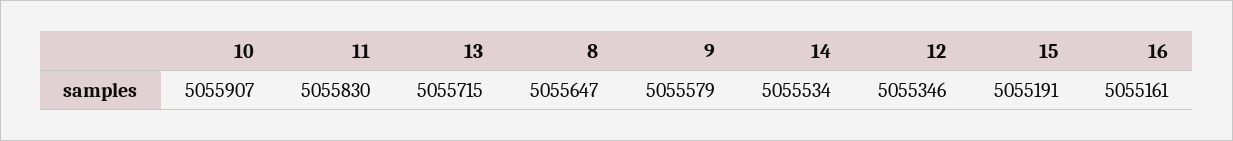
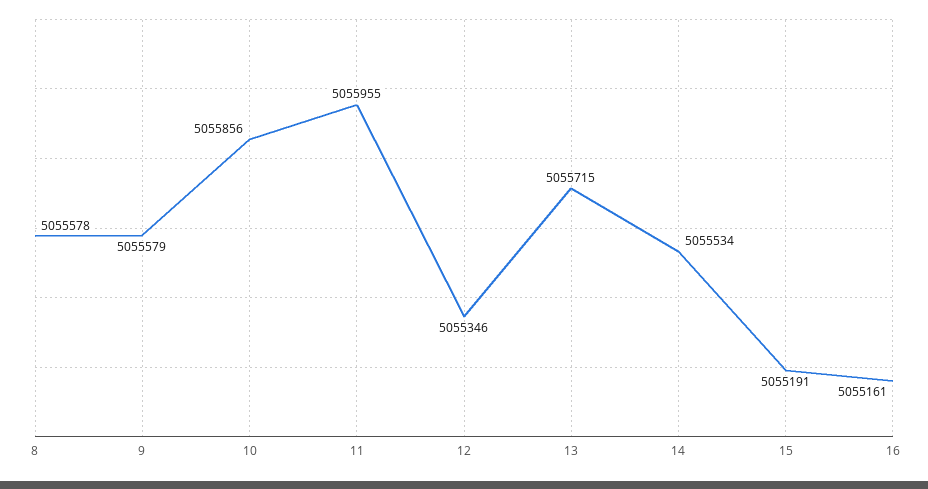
10: 5055907 -> 5055856
11: 5055830 -> 5055955
8: 5055647 -> 5055578

